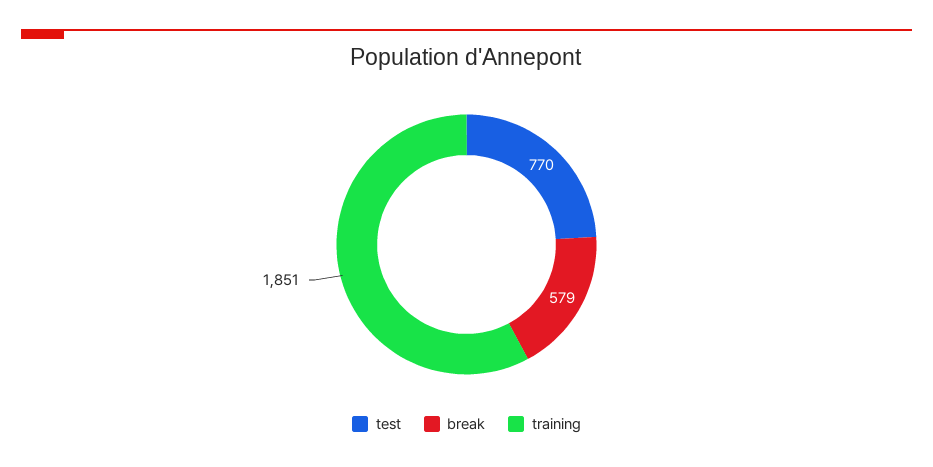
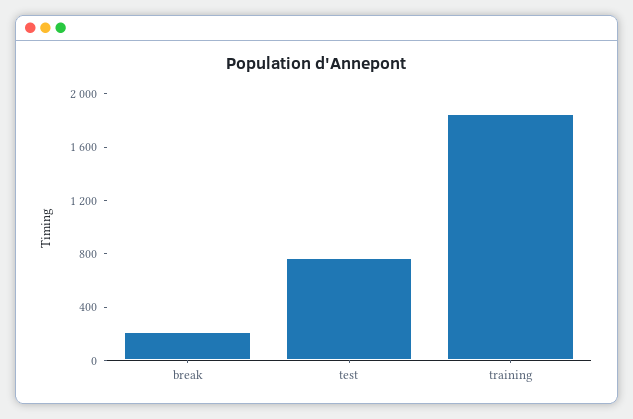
break: 579 -> 200

